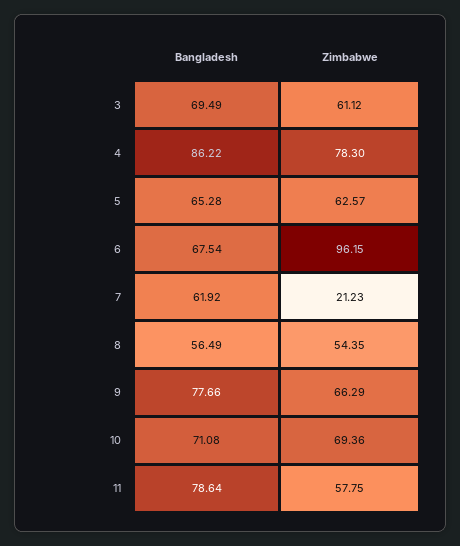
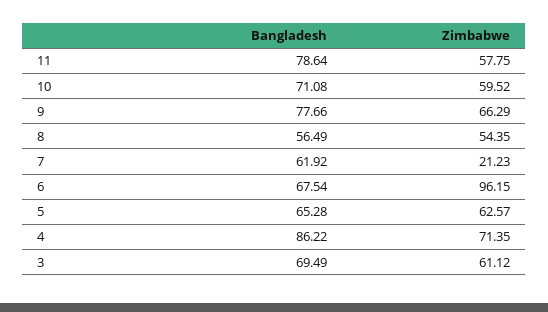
Zimbabwe, 4: 78.3 -> 71.35
Zimbabwe, 10: 69.36 -> 59.52

